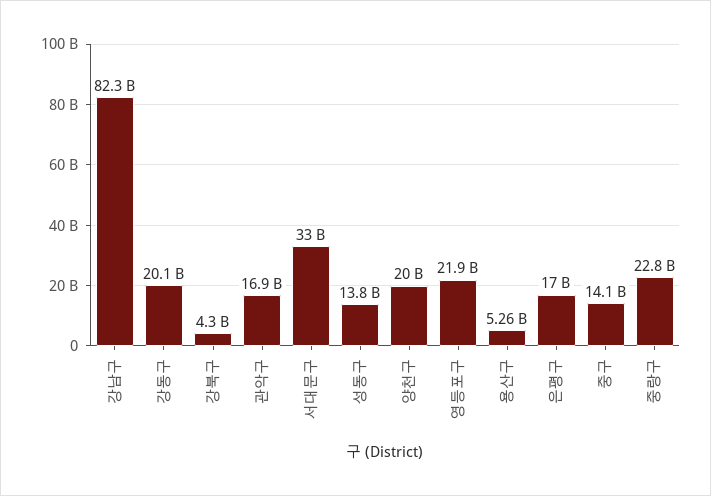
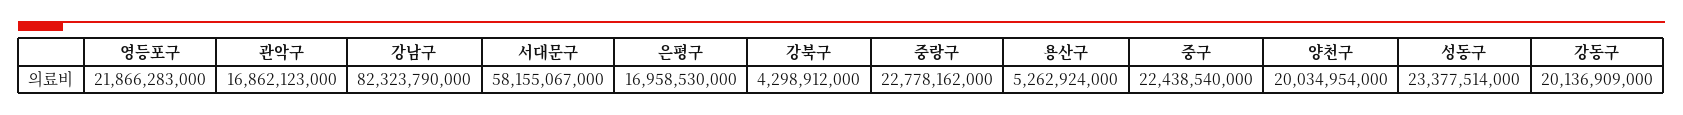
서대문구: 33000000000 -> 58155067000
성동구: 13800000000 -> 23377514000
중구: 14100000000 -> 22438540000

